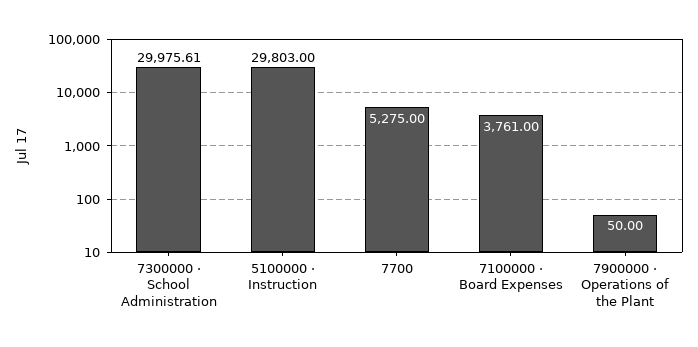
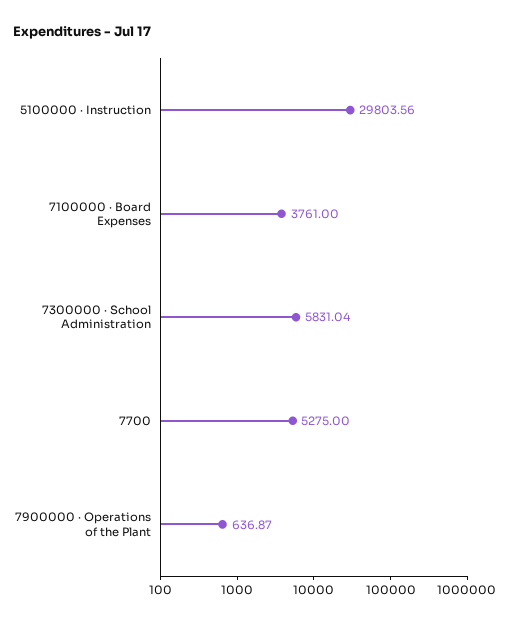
7300000 · School Administration: 29975.61 -> 5831.04
5100000 · Instruction: 29803 -> 29803.56
7900000 · Operations of the Plant: 50 -> 636.87

